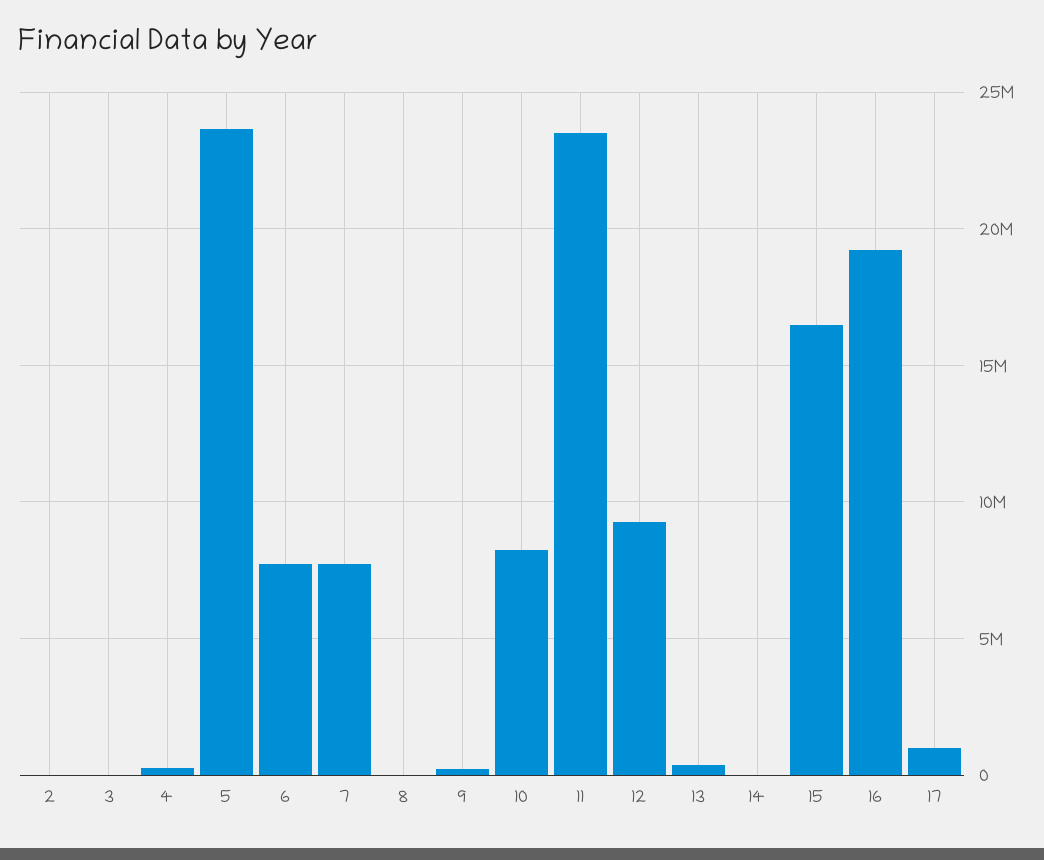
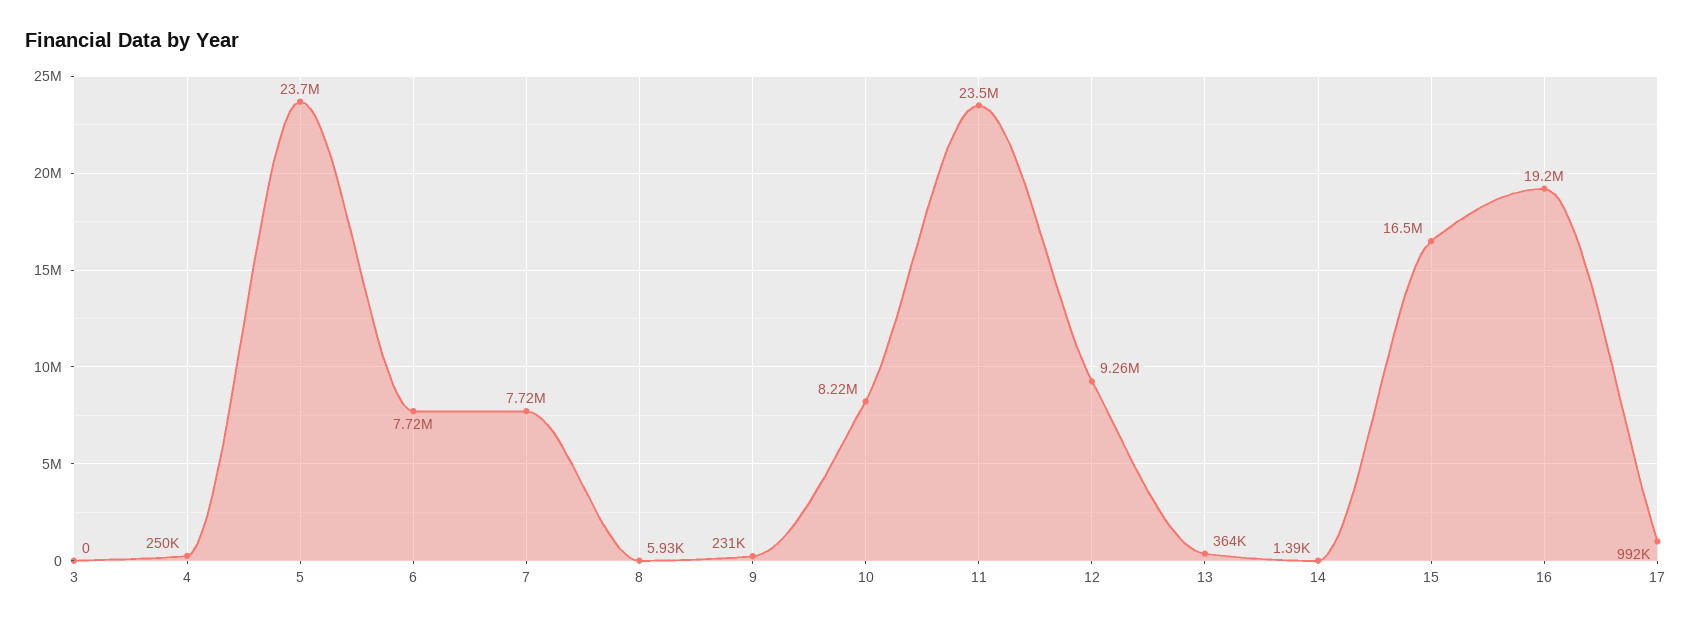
2: 0 -> none

